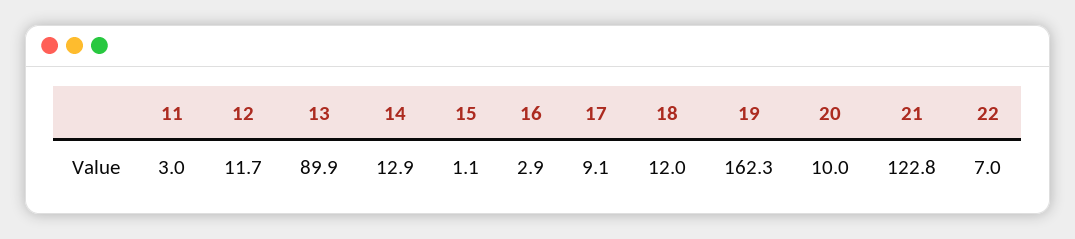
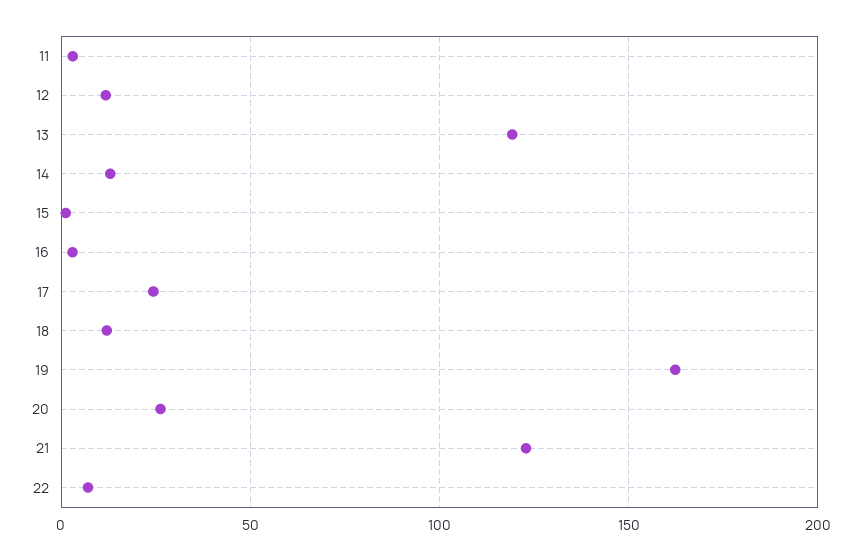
13: 89.9 -> 120
17: 9.1 -> 25
20: 10 -> 25

